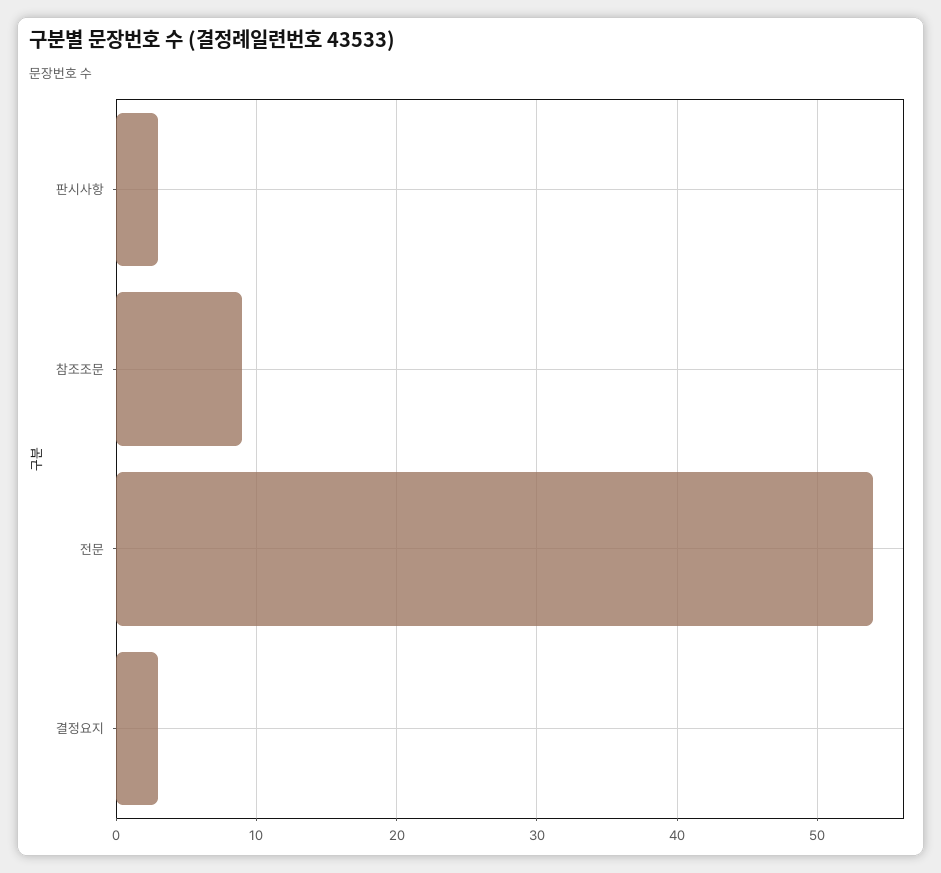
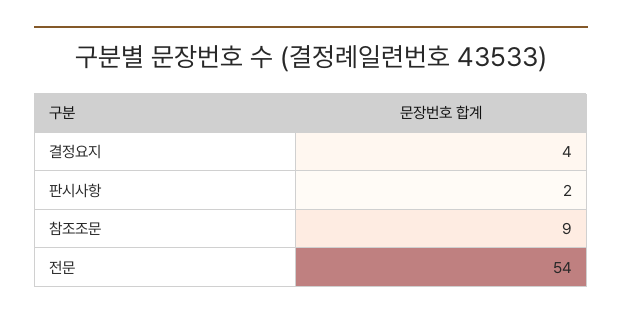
판시사항: 3 -> 2
결정요지: 3 -> 4

